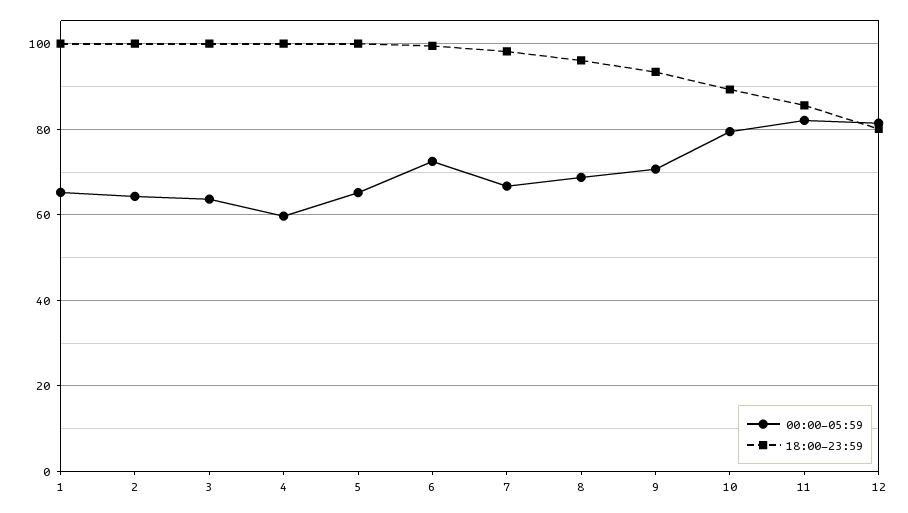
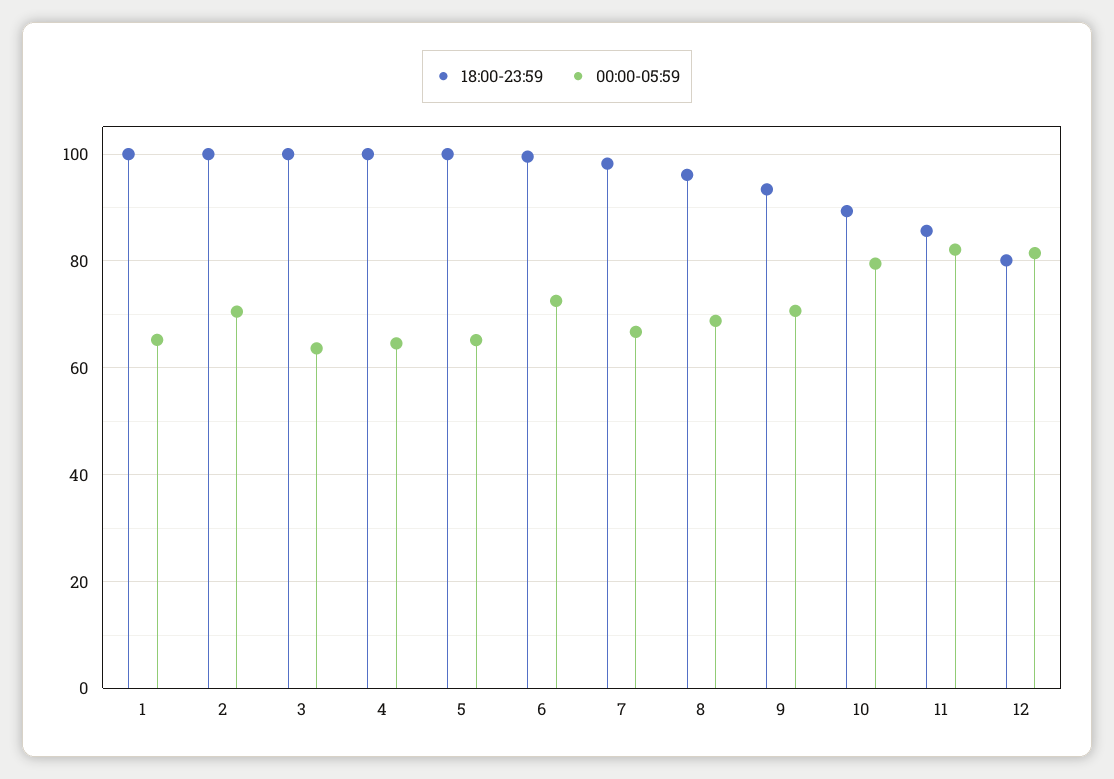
00:00-05:59, 2: 64 -> 70
00:00-05:59, 4: 60 -> 64

